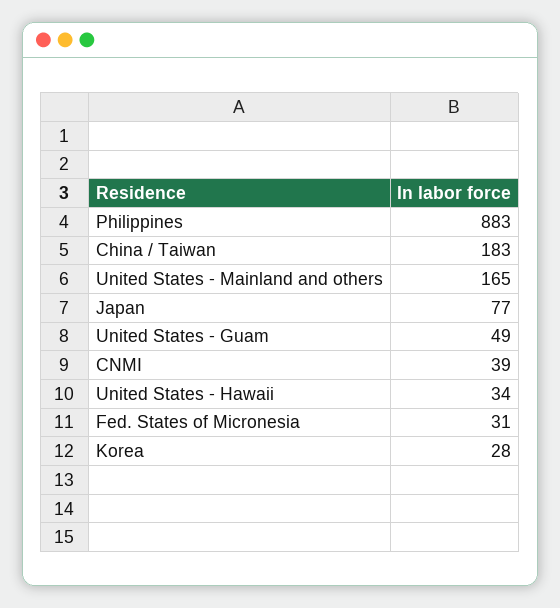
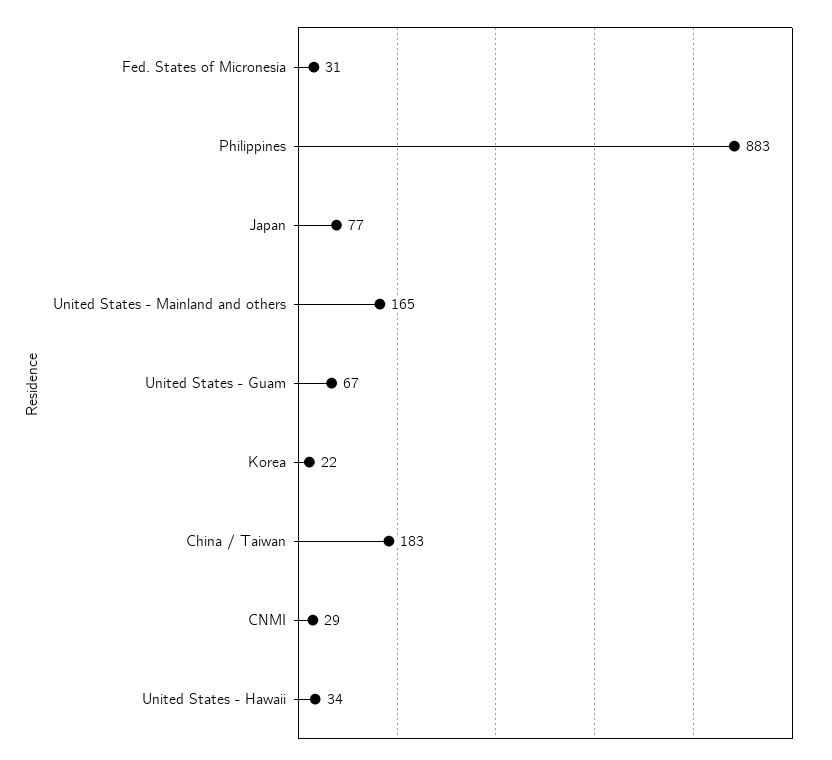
United States - Guam: 49 -> 67
CNMI: 39 -> 29
Korea: 28 -> 22

